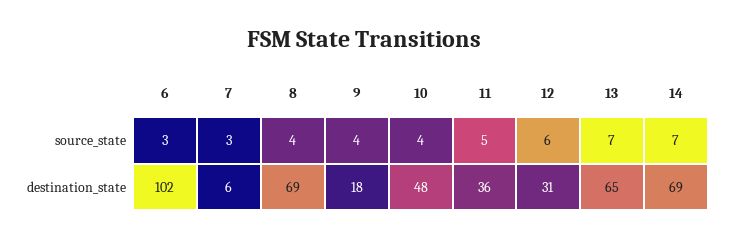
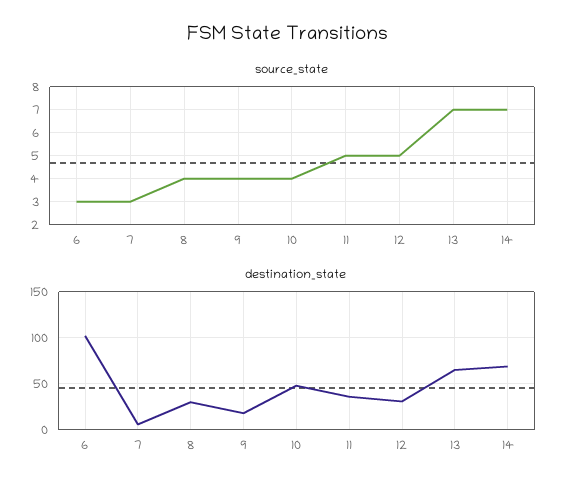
source_state, 12: 6 -> 5
destination_state, 8: 69 -> 30

